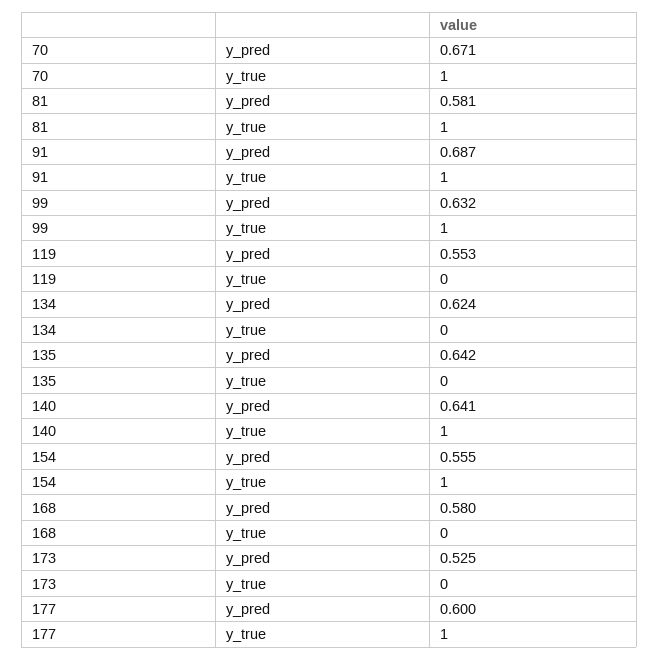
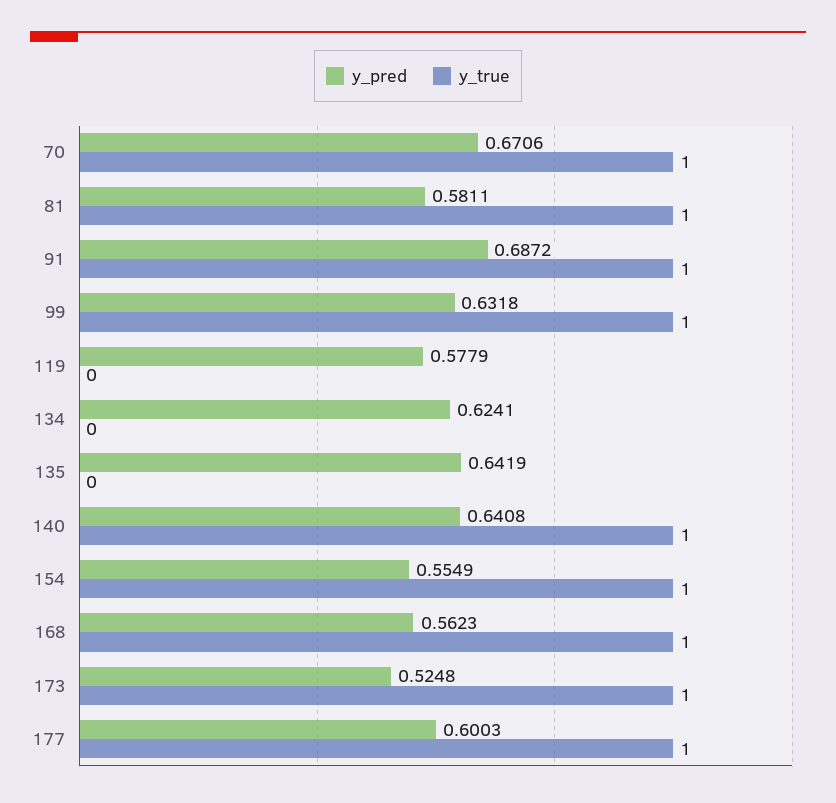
y_pred, 119: 0.553 -> 0.5779
y_pred, 168: 0.58 -> 0.5623
y_true, 168: 0 -> 1
y_true, 173: 0 -> 1

